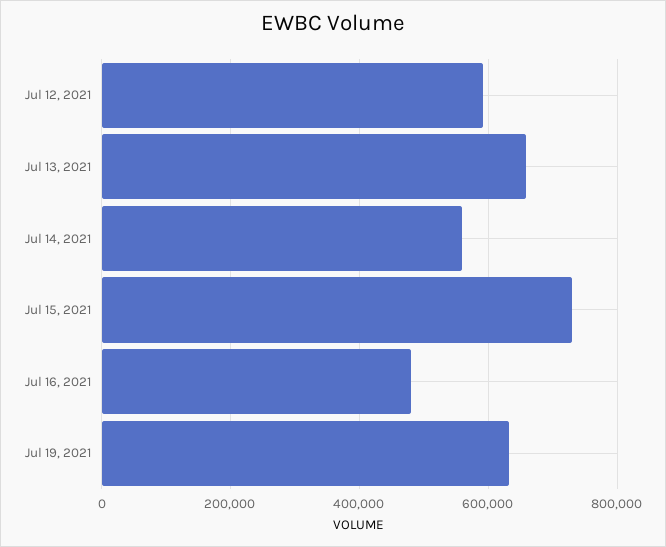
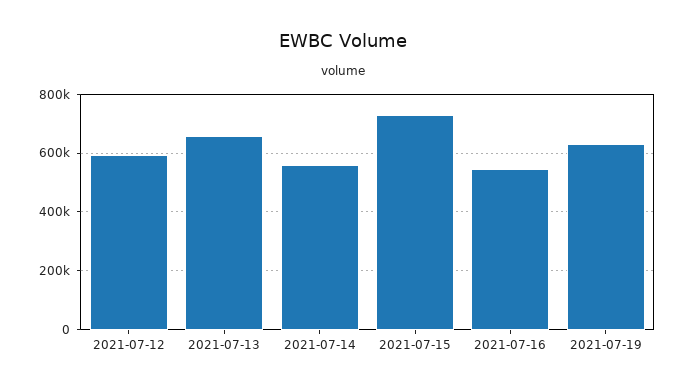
Jul 16, 2021: 480000 -> 550000

